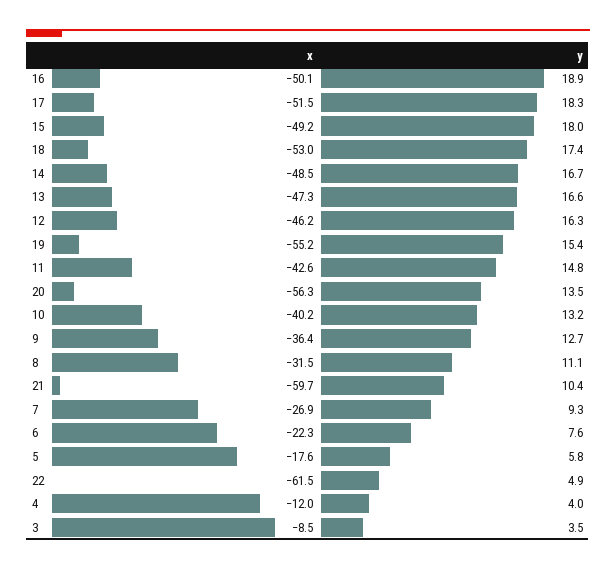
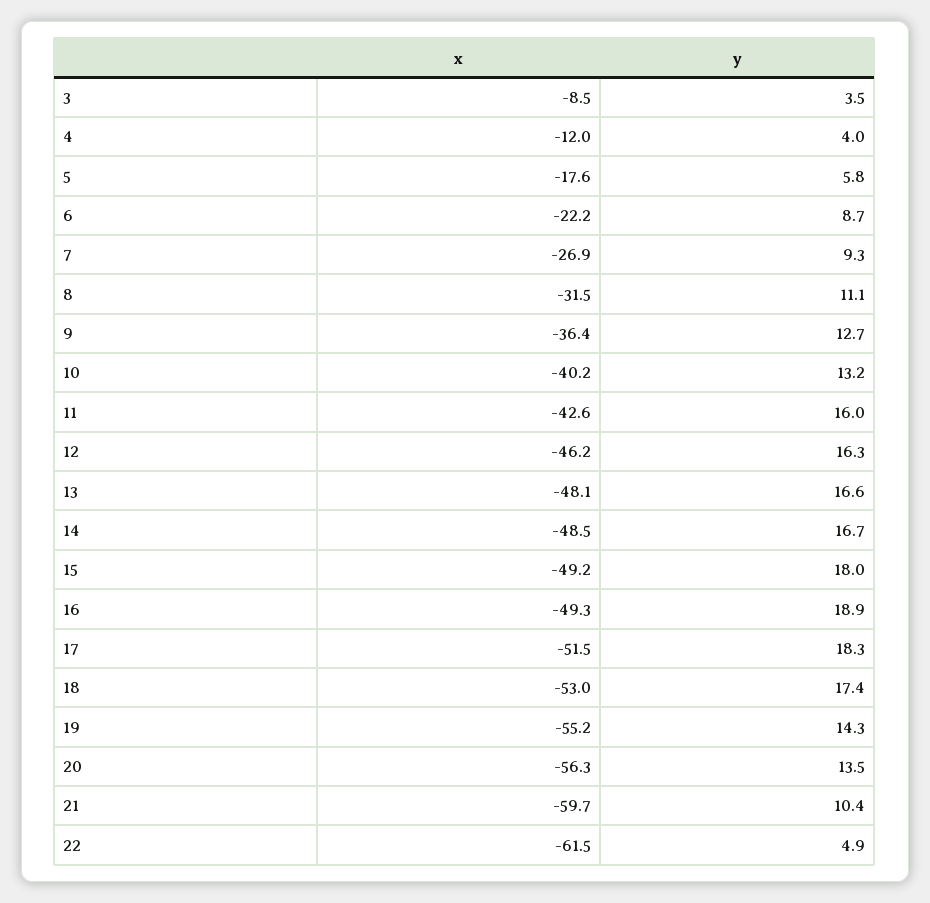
x, 16: -50.1 -> -49.3
x, 13: -47.3 -> -48.1
y, 19: 15.4 -> 14.3
y, 11: 14.8 -> 16
x, 6: -22.3 -> -22.2
y, 6: 7.6 -> 8.7

